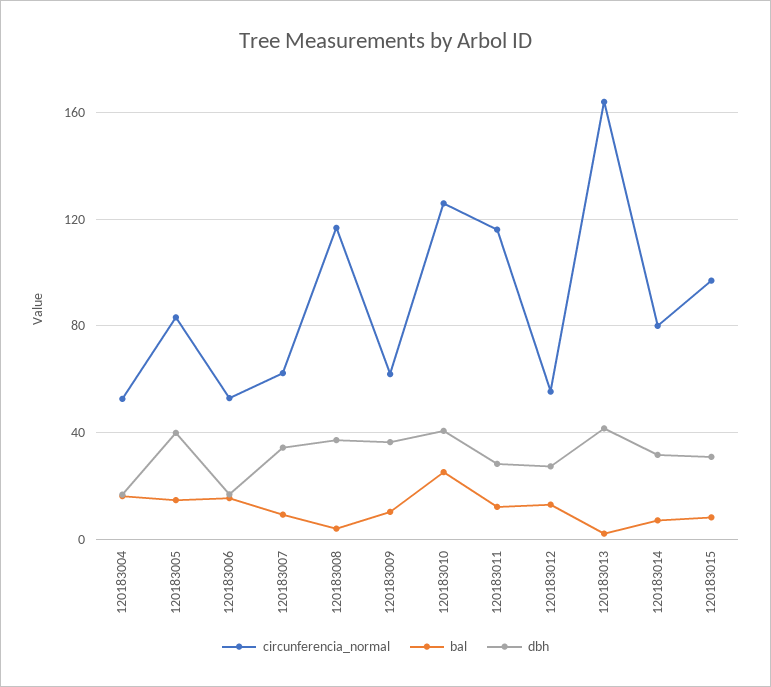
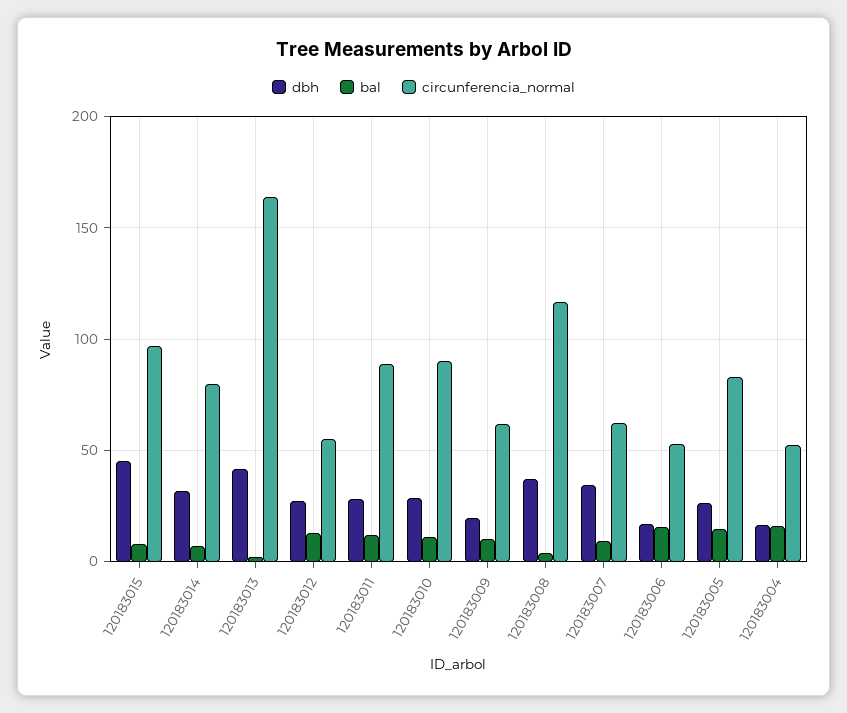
dbh, 120183005: 40 -> 25
dbh, 120183009: 35 -> 20
circunferencia_normal, 120183010: 125 -> 90
bal, 120183010: 25 -> 10
dbh, 120183010: 40 -> 30
circunferencia_normal, 120183011: 115 -> 90
dbh, 120183015: 30 -> 45

